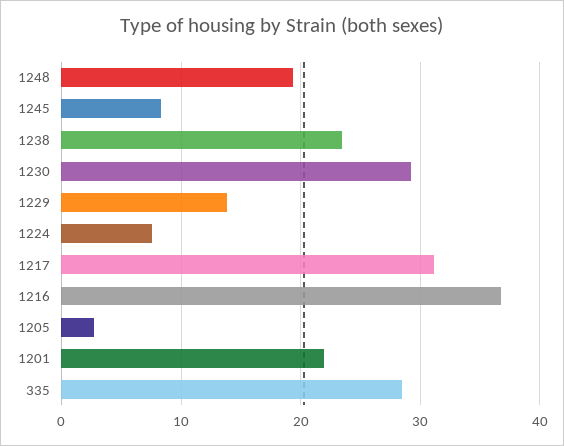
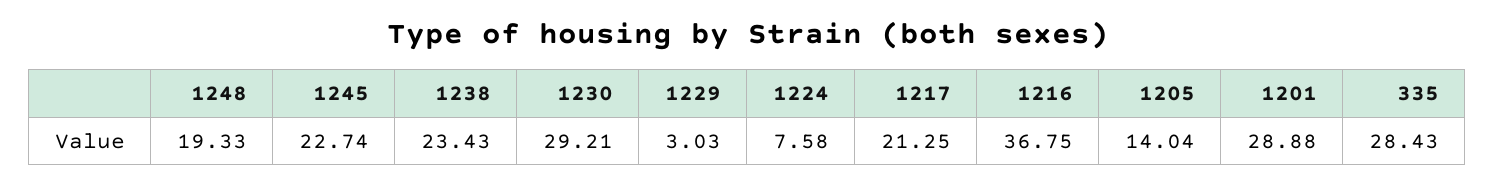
1245: 8 -> 22.74
1229: 14 -> 3.03
1217: 31 -> 21.25
1205: 3 -> 14.04
1201: 22 -> 28.88

